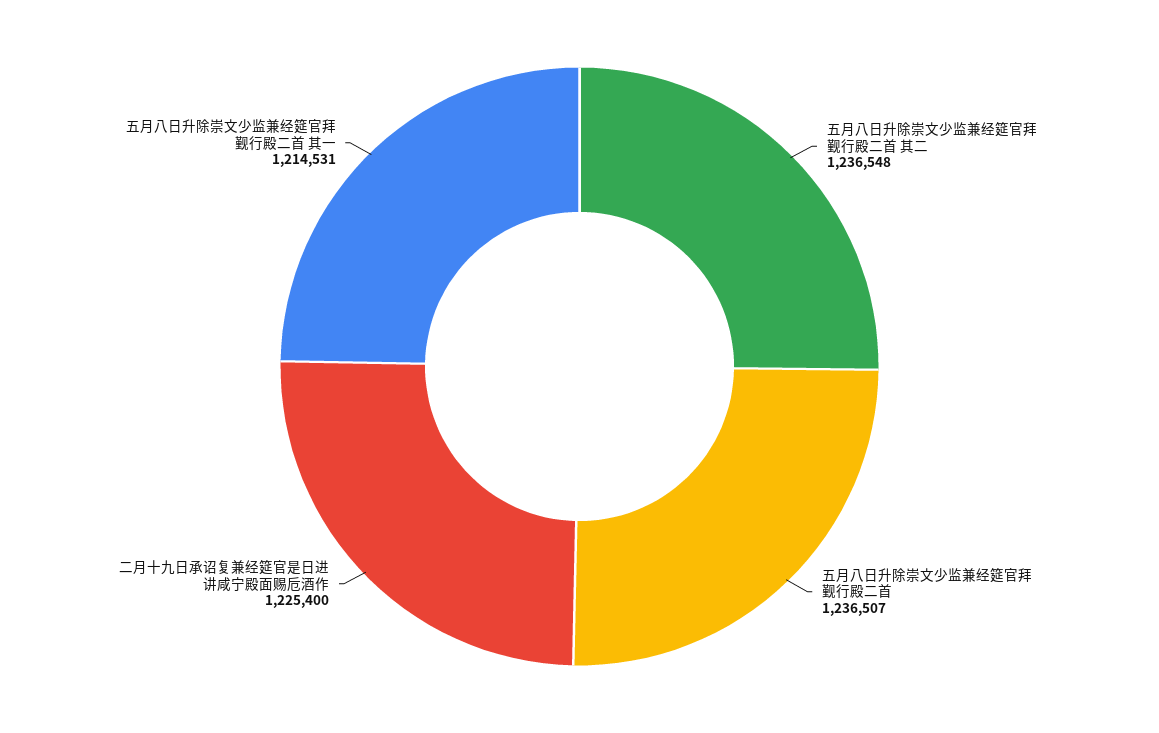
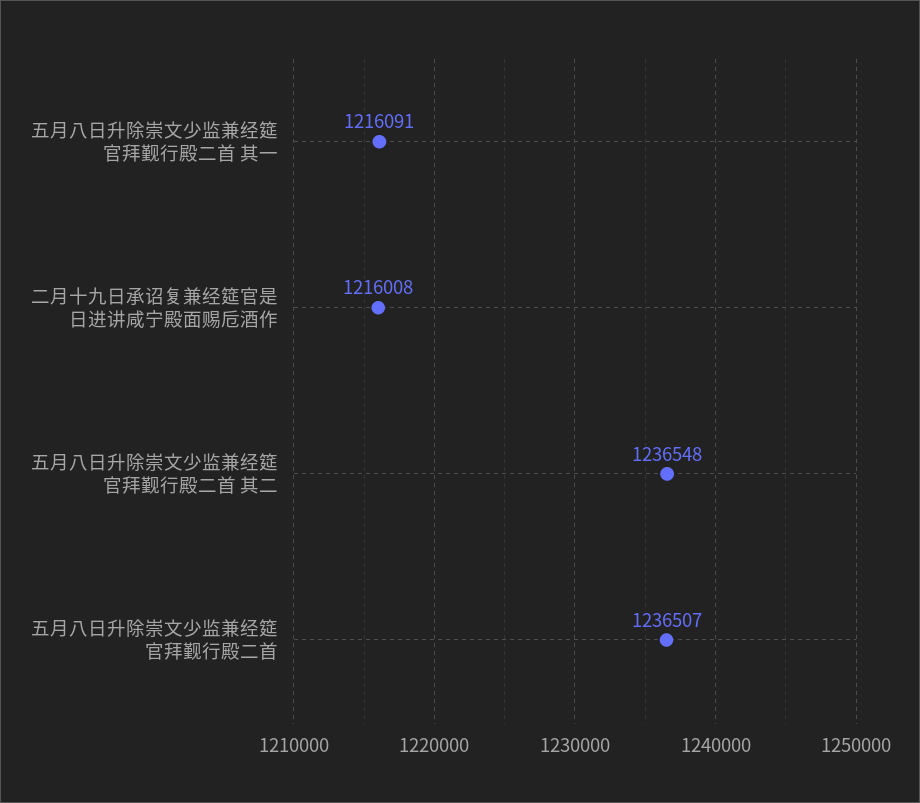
二月十九日承诏复兼经筵官是日进讲咸宁殿面赐卮酒作: 1225400 -> 1216008
五月八日升除崇文少监兼经筵官拜觐行殿二首 其一: 1214531 -> 1216091

